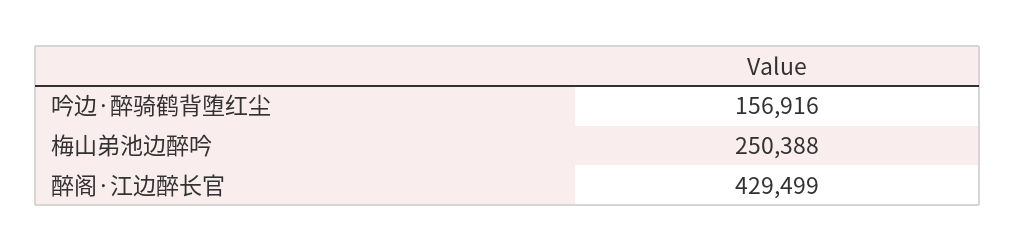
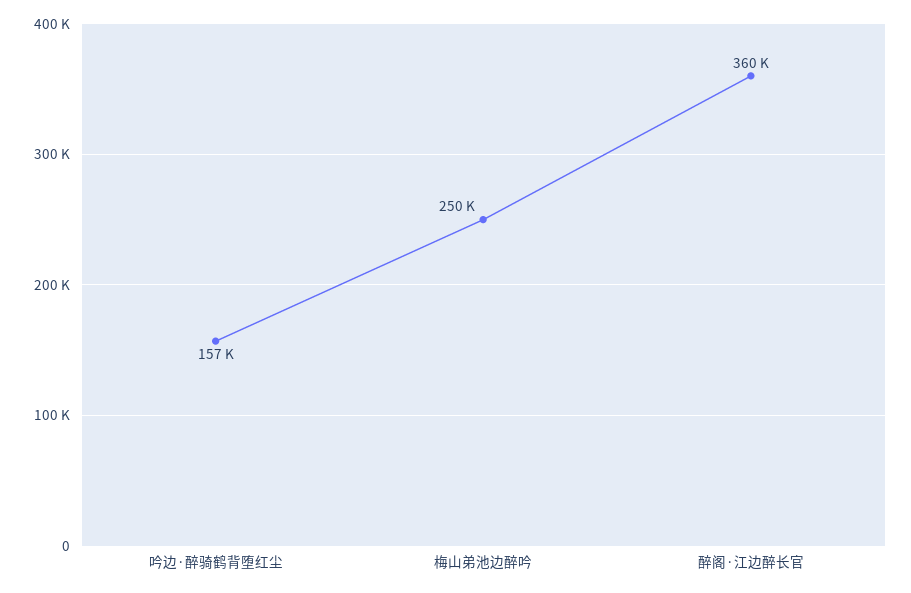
醉阁·江边醉长官: 429499 -> 360000

